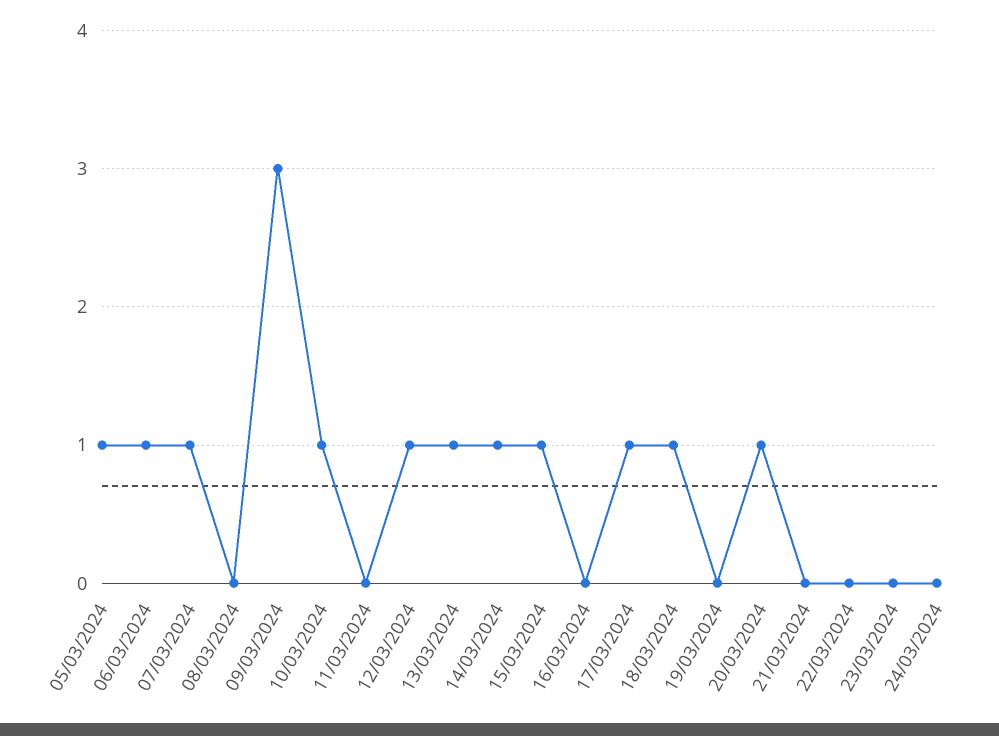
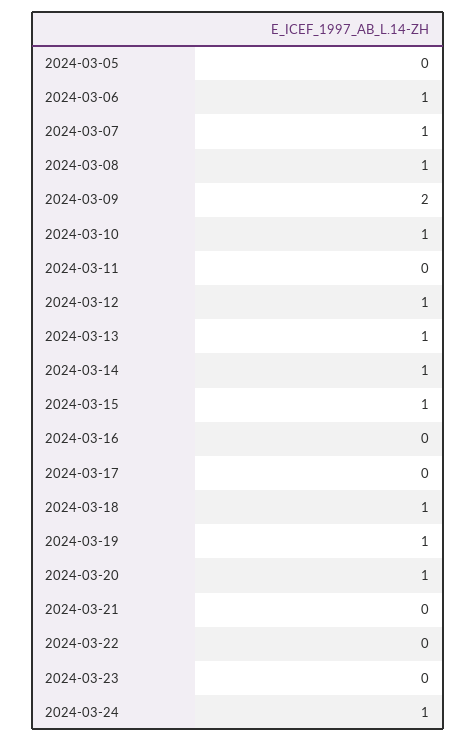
05/03/2024: 1 -> 0
08/03/2024: 0 -> 1
09/03/2024: 3 -> 2
17/03/2024: 1 -> 0
19/03/2024: 0 -> 1
24/03/2024: 0 -> 1

